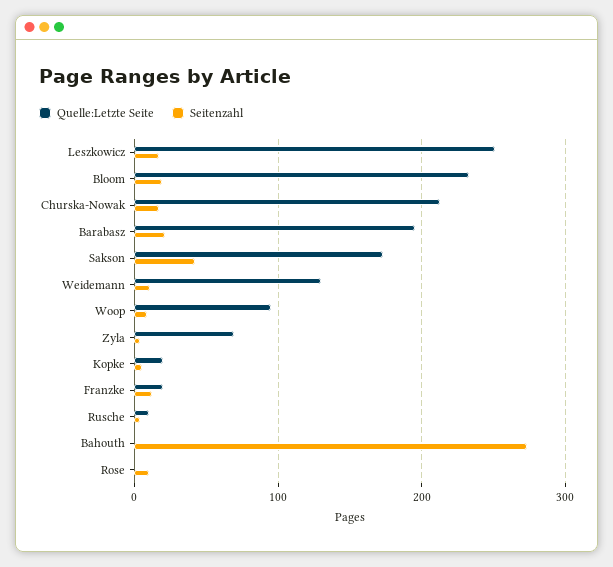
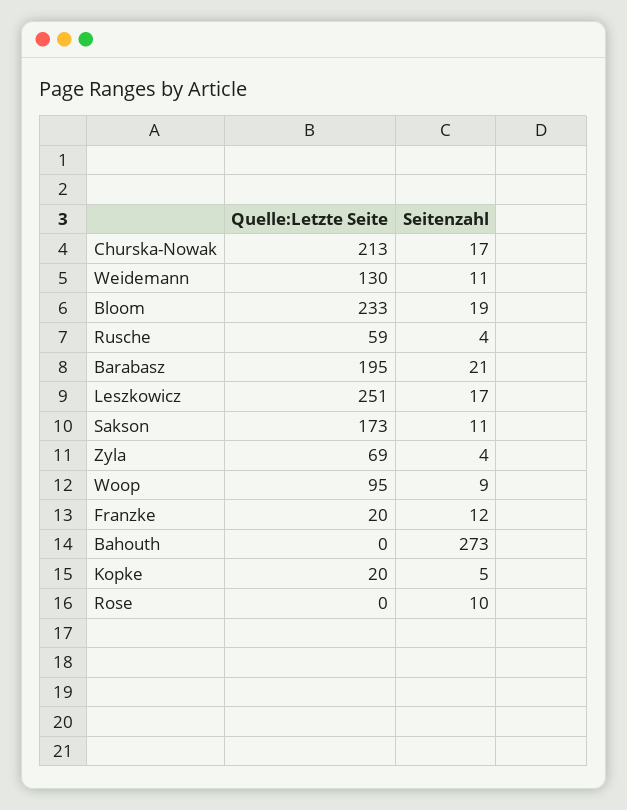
Seitenzahl, Sakson: 40 -> 11
Quelle:Letzte Seite, Rusche: 10 -> 59

